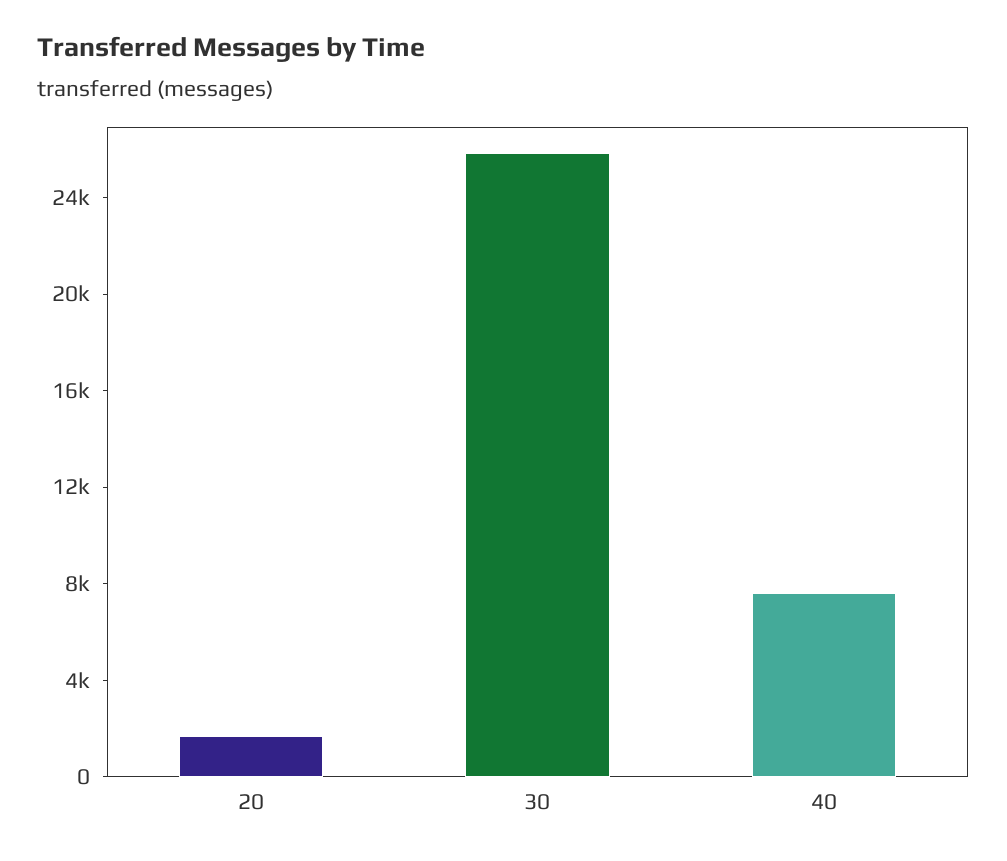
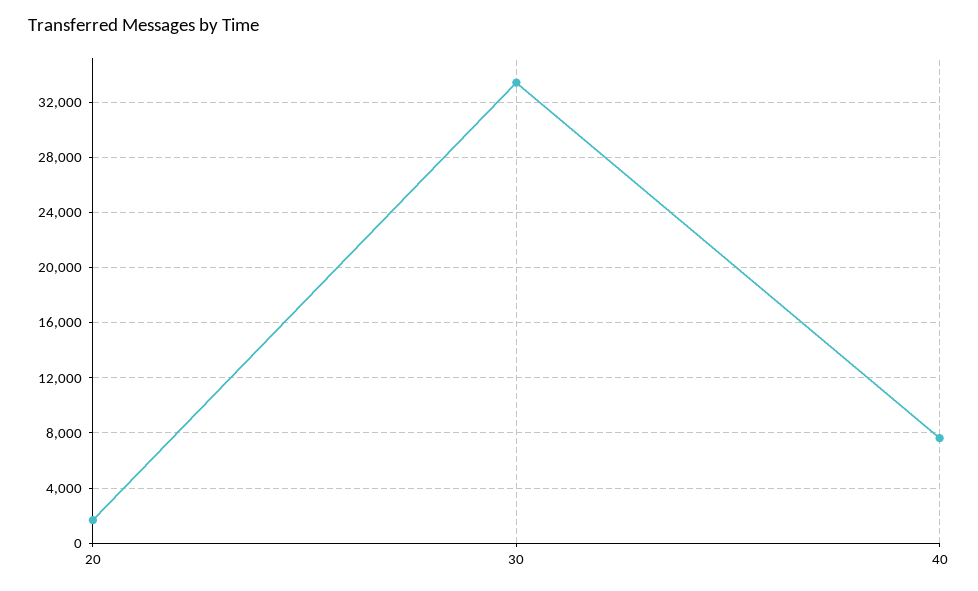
30: 26000 -> 33500

